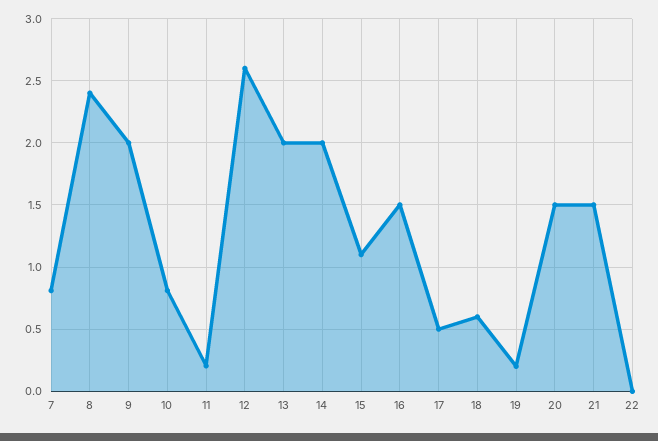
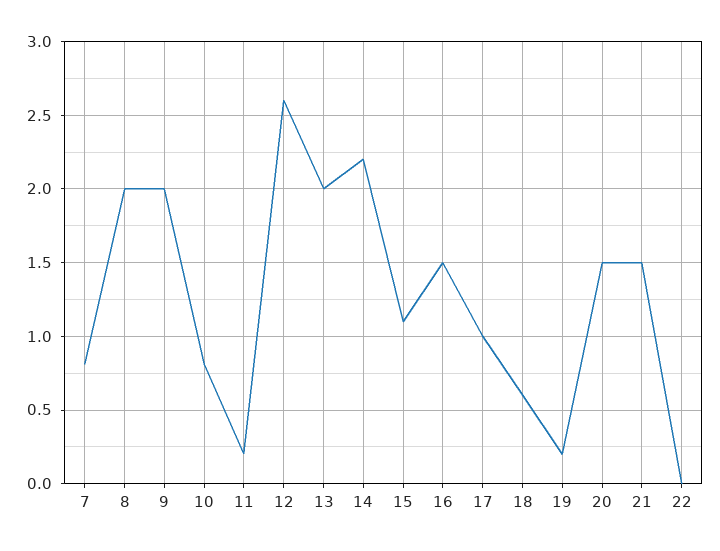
8: 2.4 -> 2
14: 2 -> 2.2
17: 0.5 -> 1

